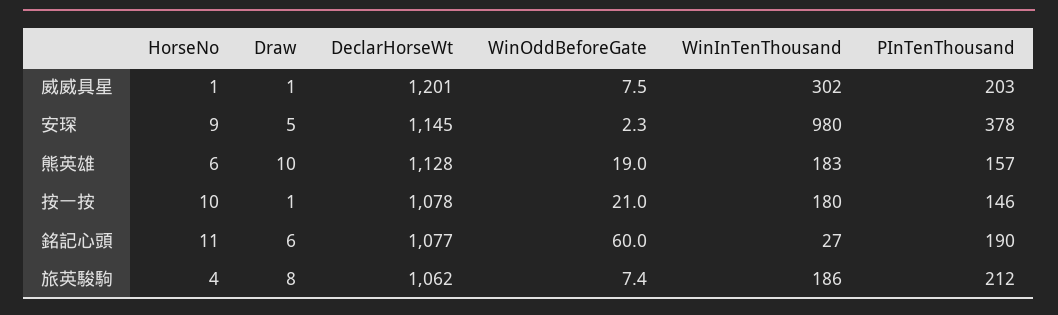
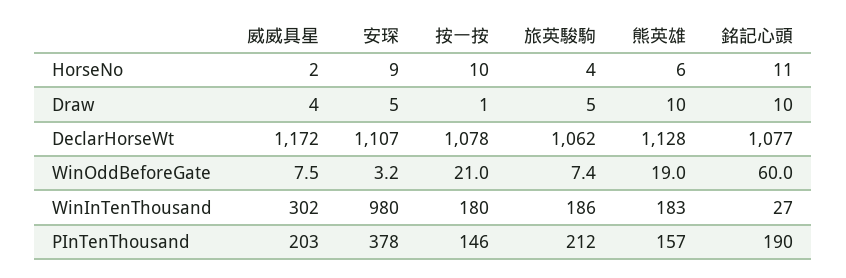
HorseNo, 威威具星: 1 -> 2
Draw, 威威具星: 1 -> 4
DeclarHorseWt, 威威具星: 1201 -> 1172
DeclarHorseWt, 安琛: 1145 -> 1107
WinOddBeforeGate, 安琛: 2.3 -> 3.2
Draw, 銘記心頭: 6 -> 10
Draw, 旅英駿駒: 8 -> 5

